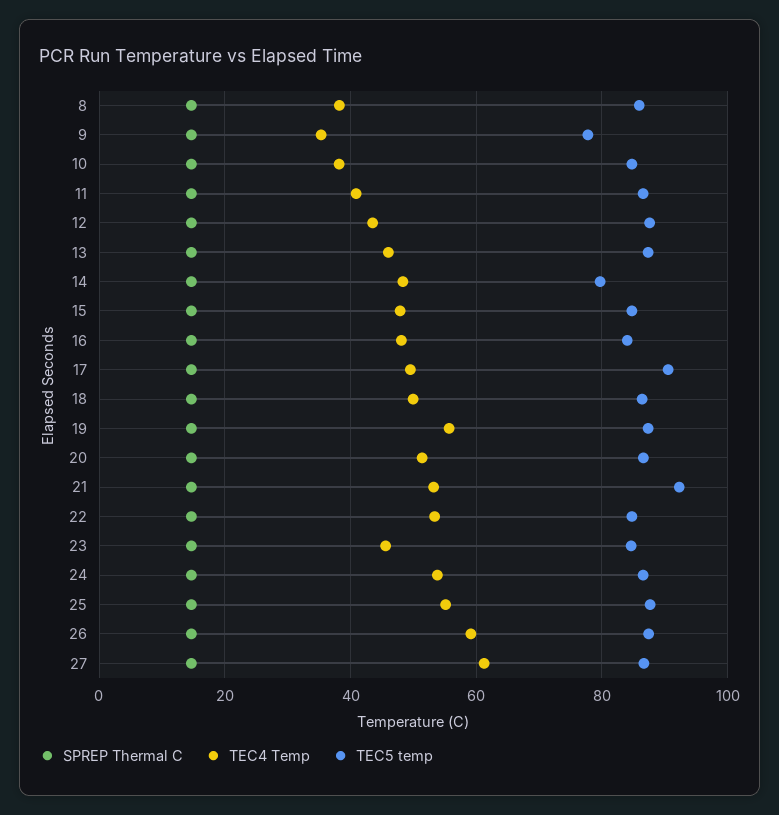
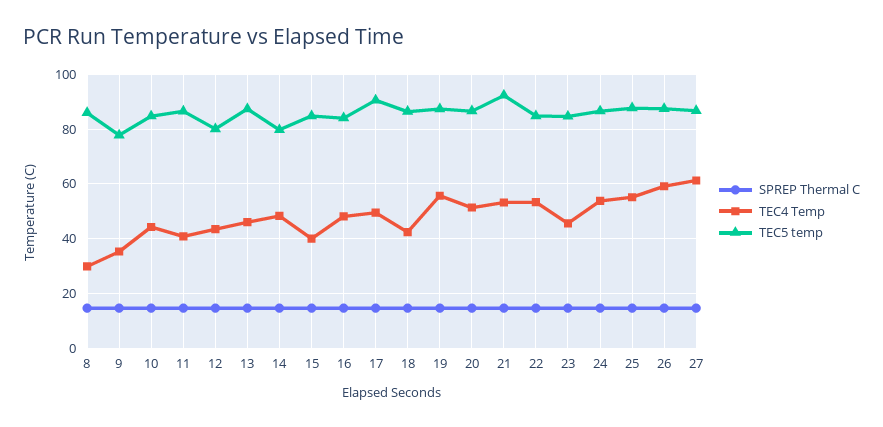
TEC4 Temp, 8: 38 -> 30
TEC4 Temp, 10: 38 -> 45
TEC5 temp, 12: 88 -> 80
TEC4 Temp, 15: 48 -> 40
TEC4 Temp, 18: 50 -> 42.5

